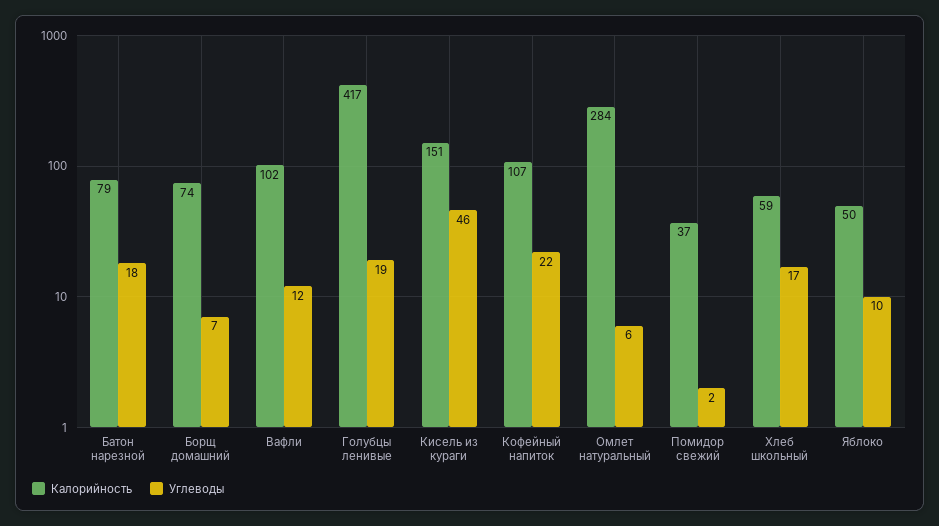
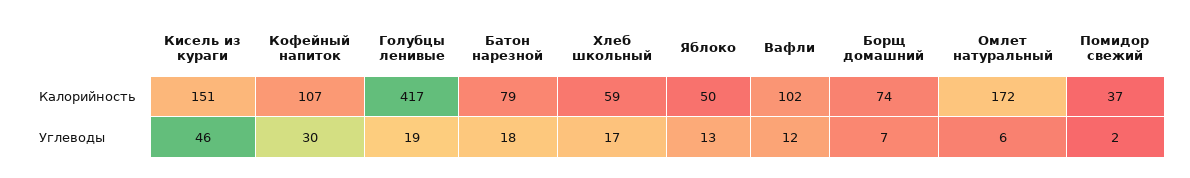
Углеводы, Кофейный напиток: 22 -> 30
Калорийность, Омлет натуральный: 284 -> 172
Углеводы, Яблоко: 10 -> 13

